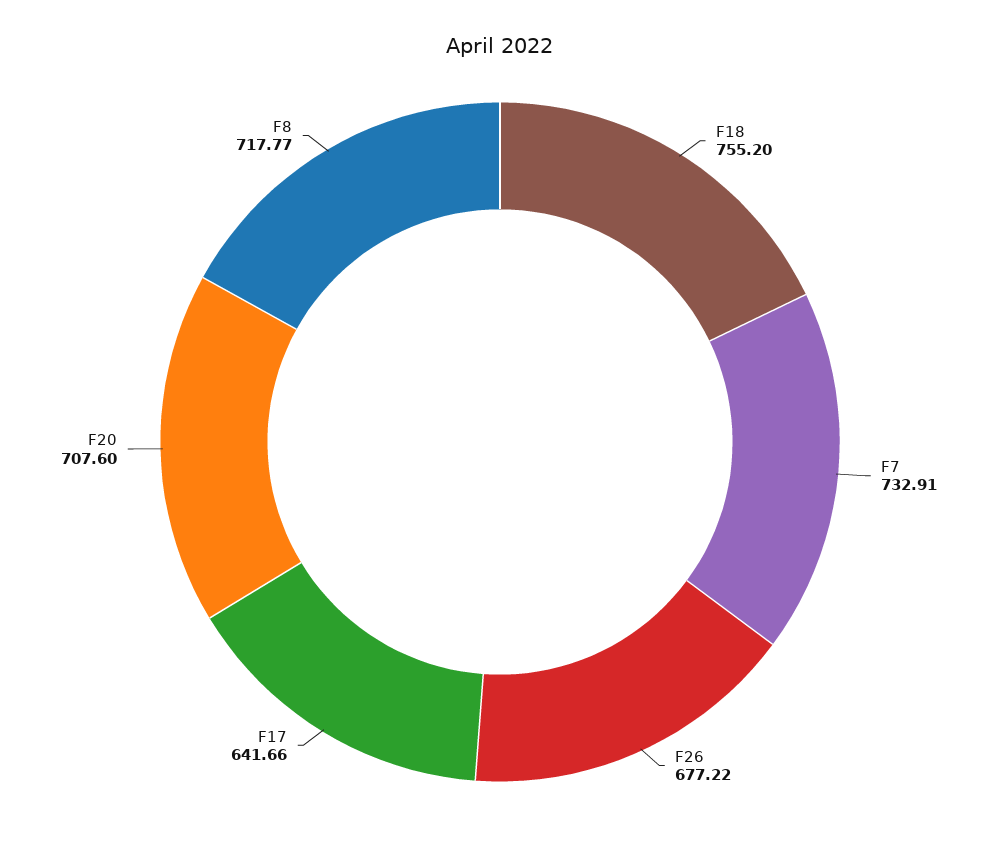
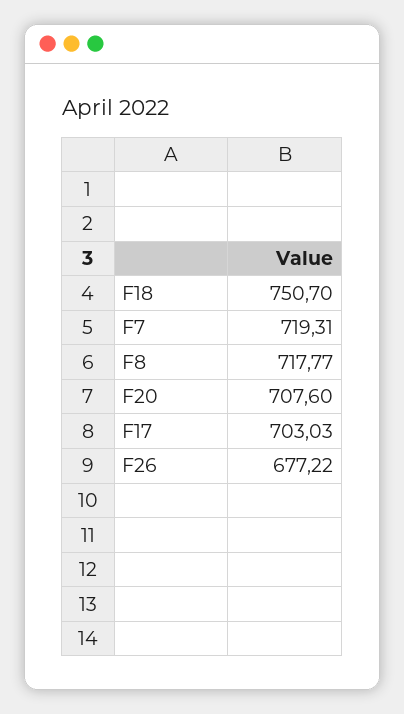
F18: 755.2 -> 750.7
F7: 732.91 -> 719.31
F17: 641.66 -> 703.03

